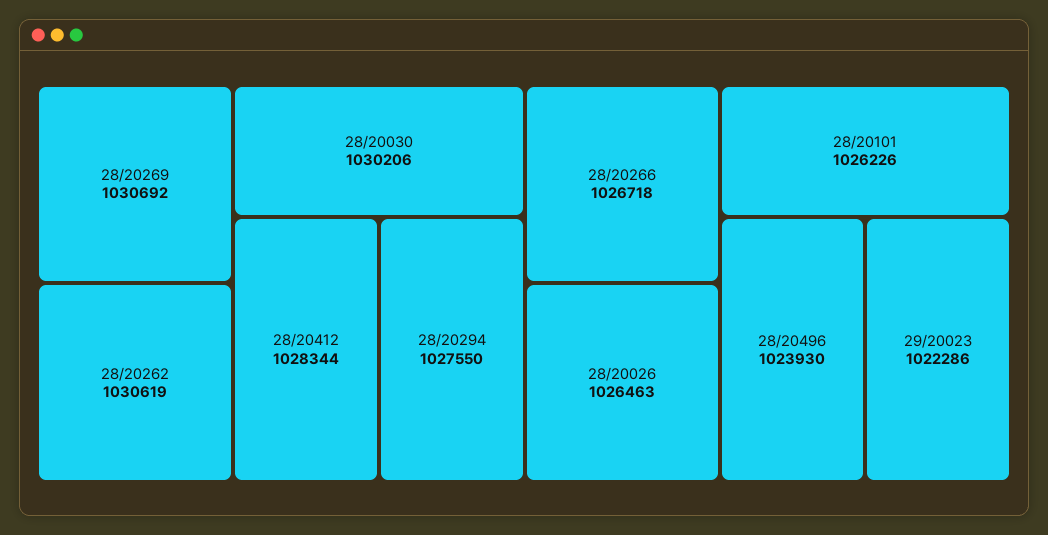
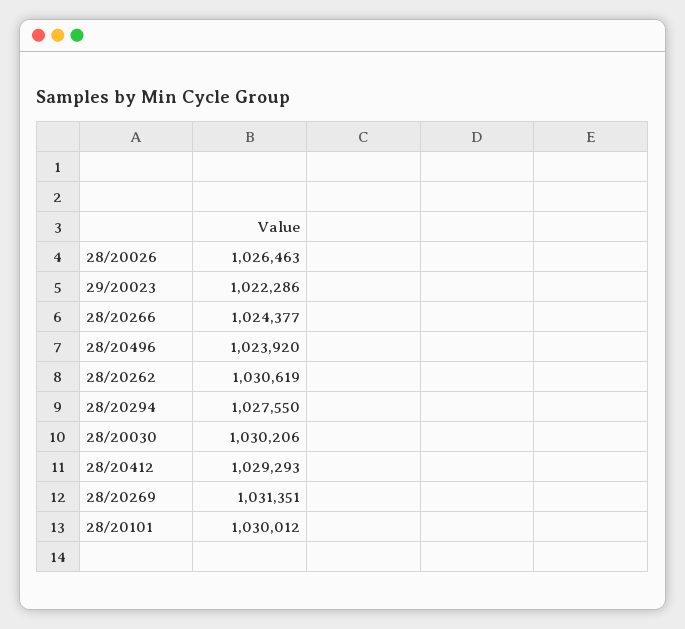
28/20269: 1030692 -> 1031351
28/20412: 1028344 -> 1029293
28/20266: 1026718 -> 1024377
28/20101: 1026226 -> 1030012
28/20496: 1023930 -> 1023920

